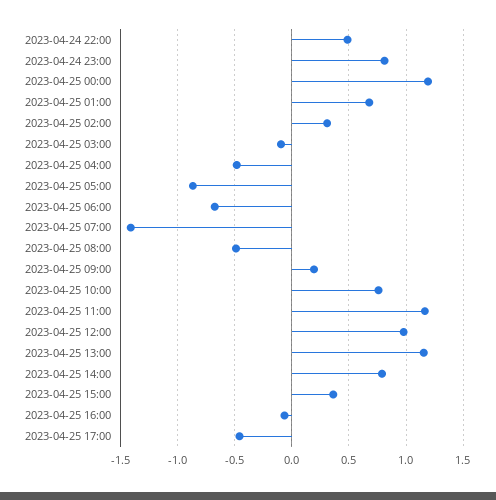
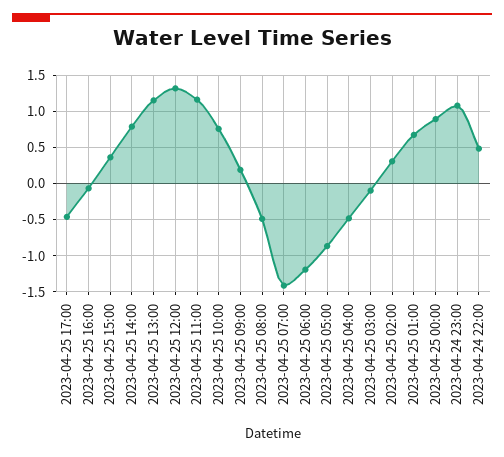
2023-04-24 23:00: 0.8 -> 1.1
2023-04-25 00:00: 1.2 -> 0.9
2023-04-25 06:00: -0.7 -> -1.2
2023-04-25 12:00: 1 -> 1.3

